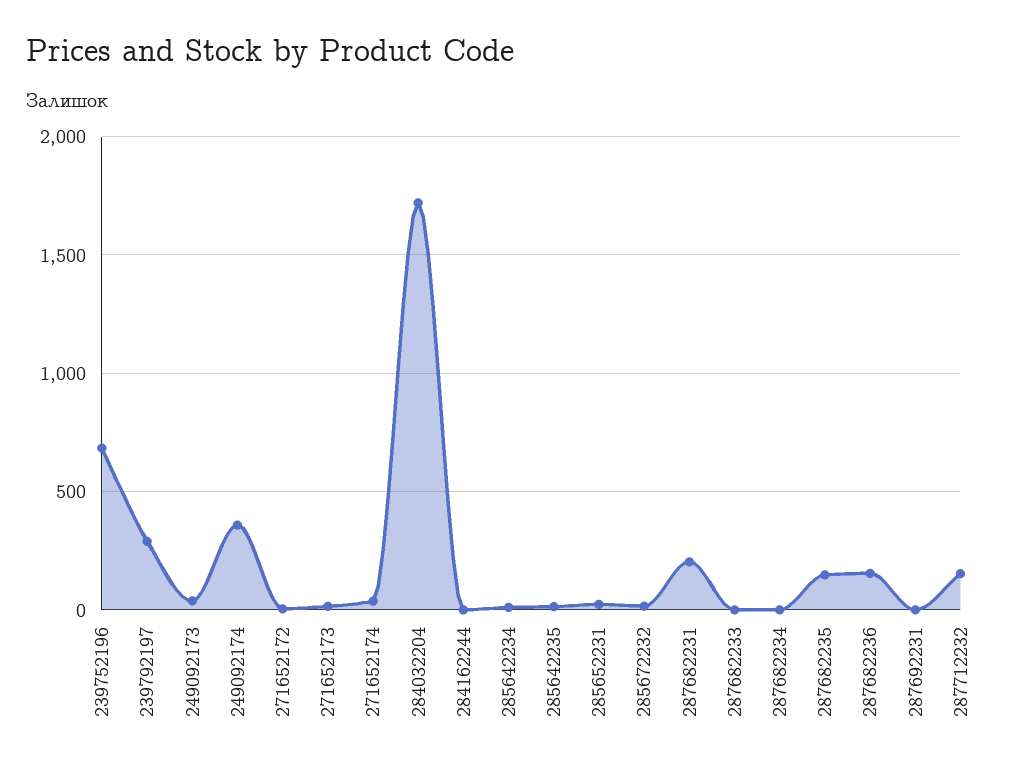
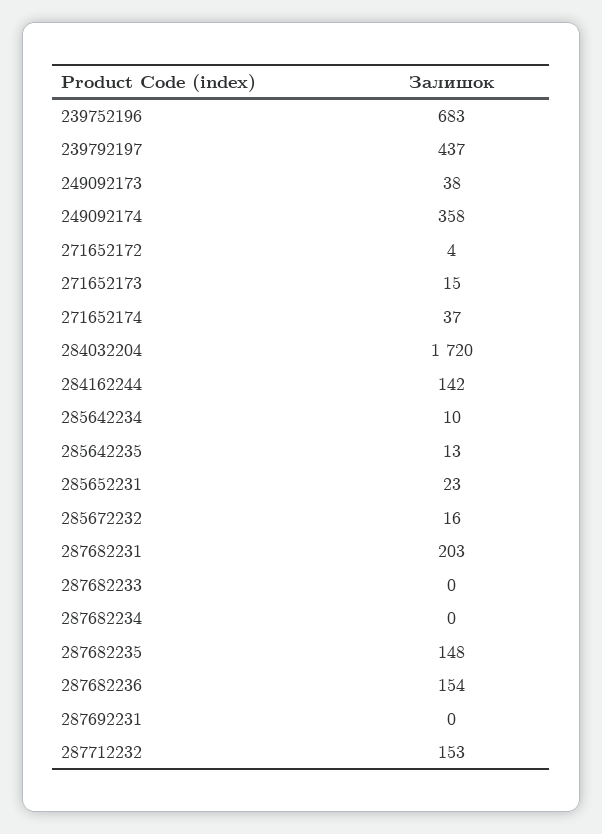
239792197: 300 -> 437
284162244: 0 -> 142

